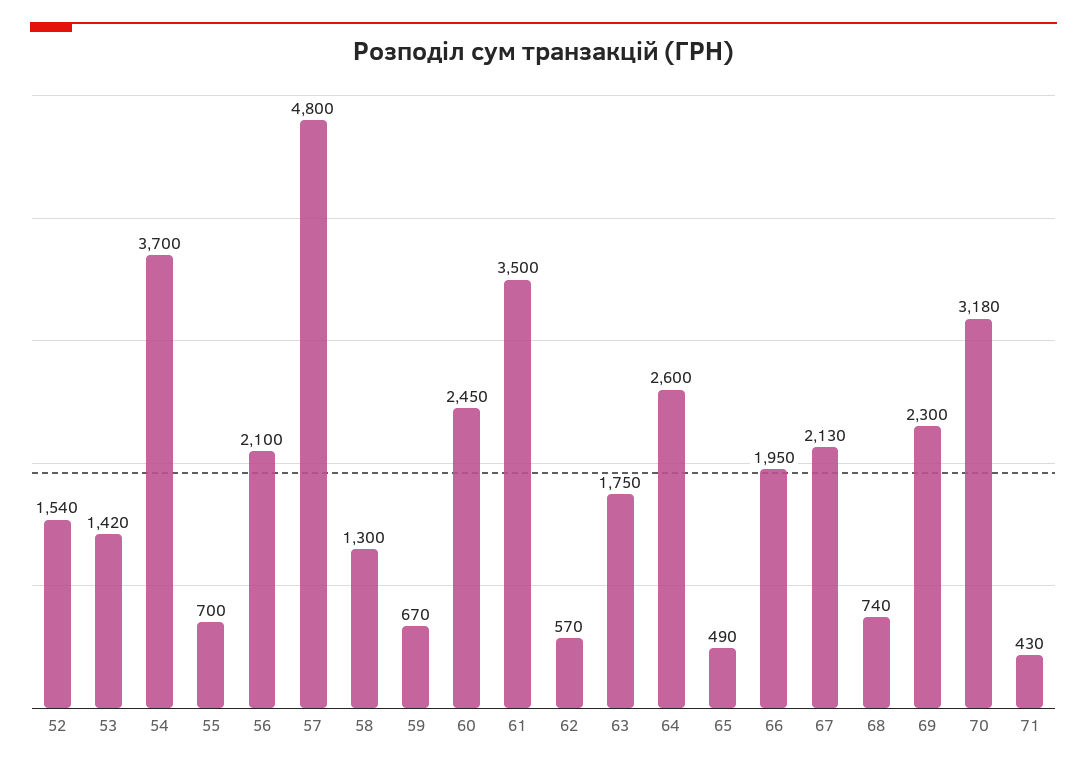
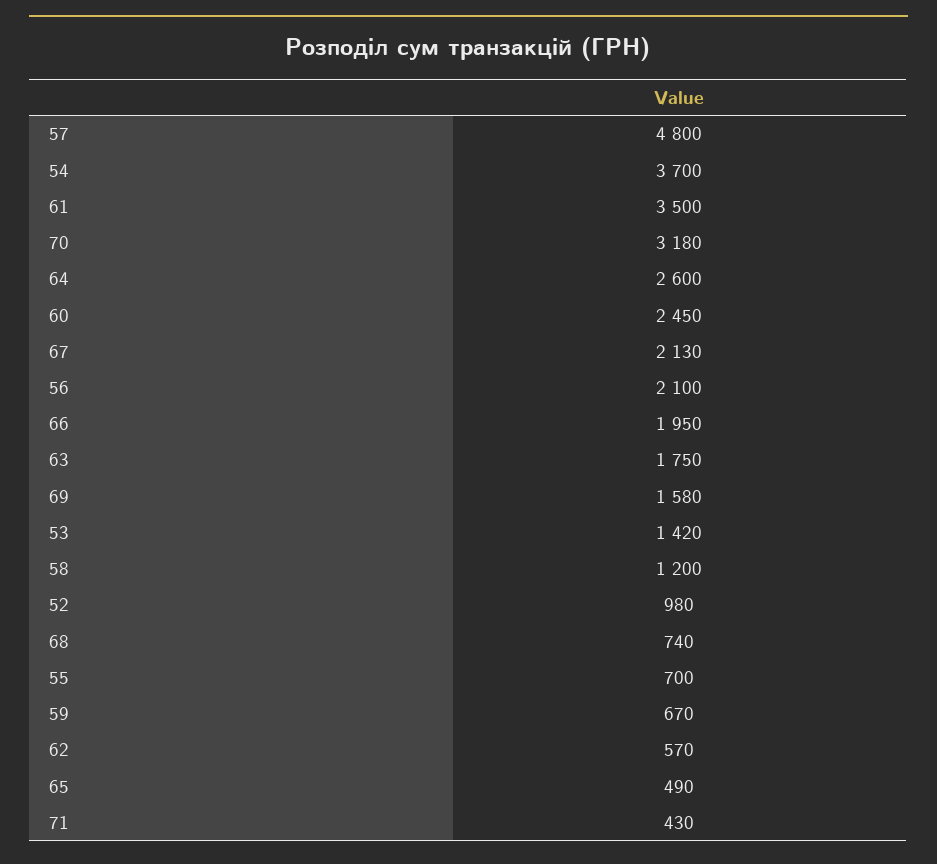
52: 1540 -> 980
58: 1300 -> 1200
69: 2300 -> 1580

